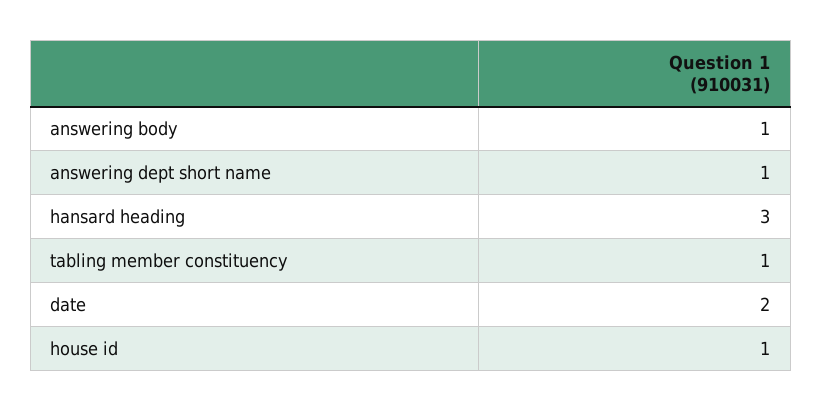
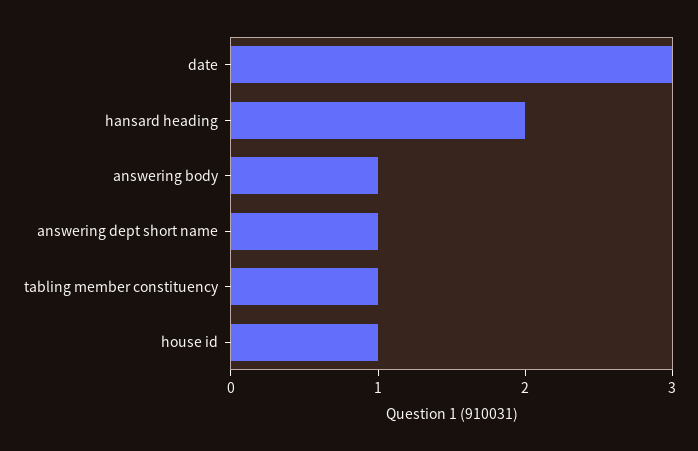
hansard heading: 3 -> 2
date: 2 -> 3

